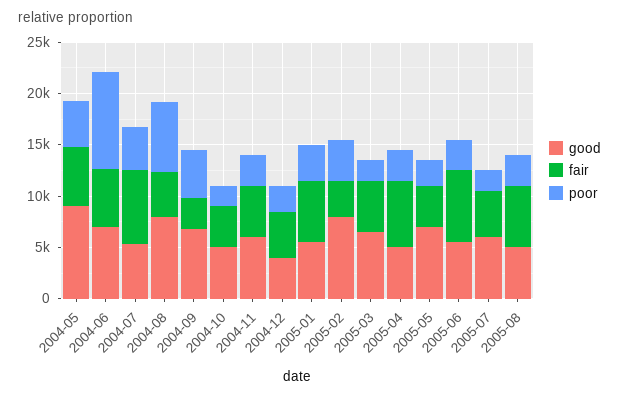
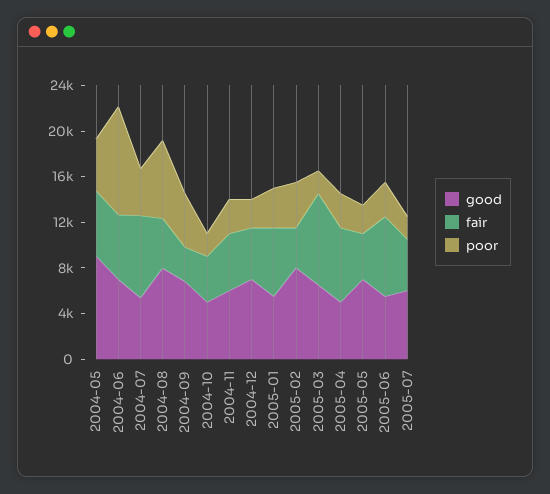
good, 2004-12: 4000 -> 7000
fair, 2005-03: 5000 -> 8000
good, 2005-08: 5000 -> none
fair, 2005-08: 6000 -> none
poor, 2005-08: 3000 -> none

